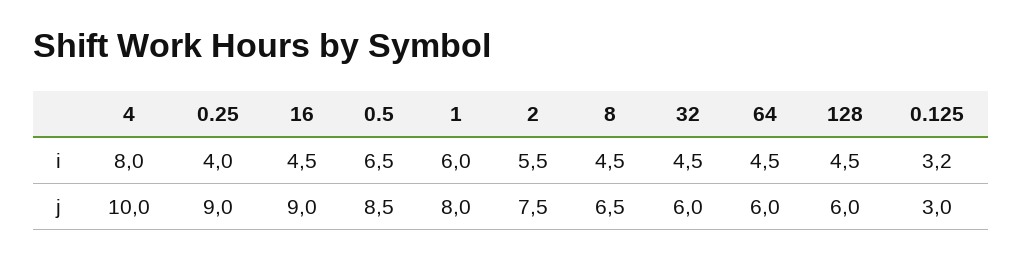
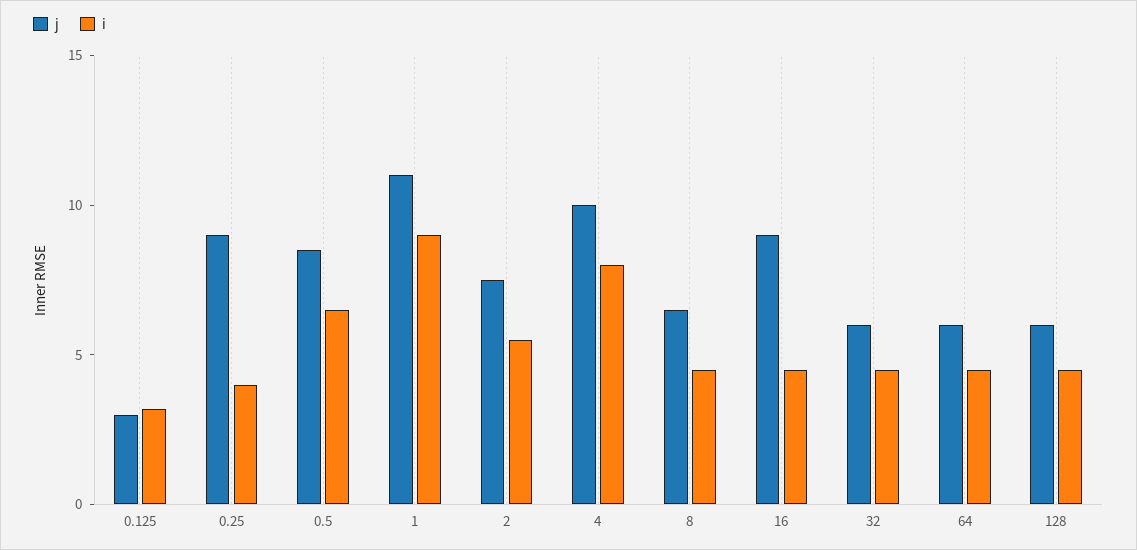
i, 1: 6 -> 9
j, 1: 8 -> 11

